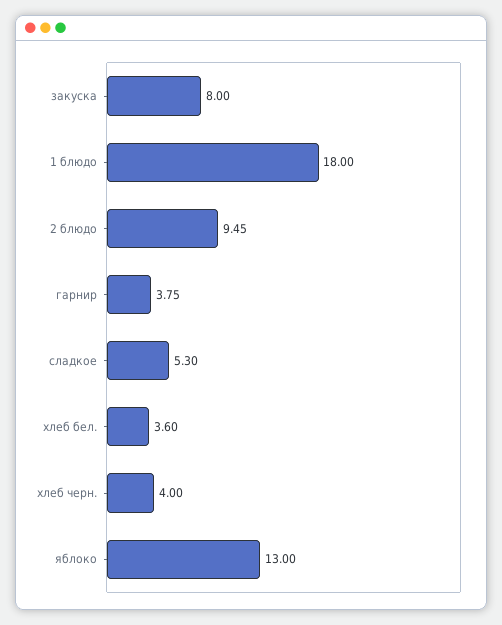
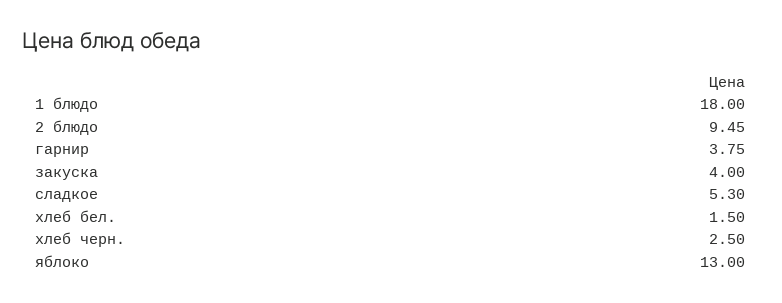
закуска: 8 -> 4
хлеб бел.: 3.6 -> 1.5
хлеб черн.: 4 -> 2.5

